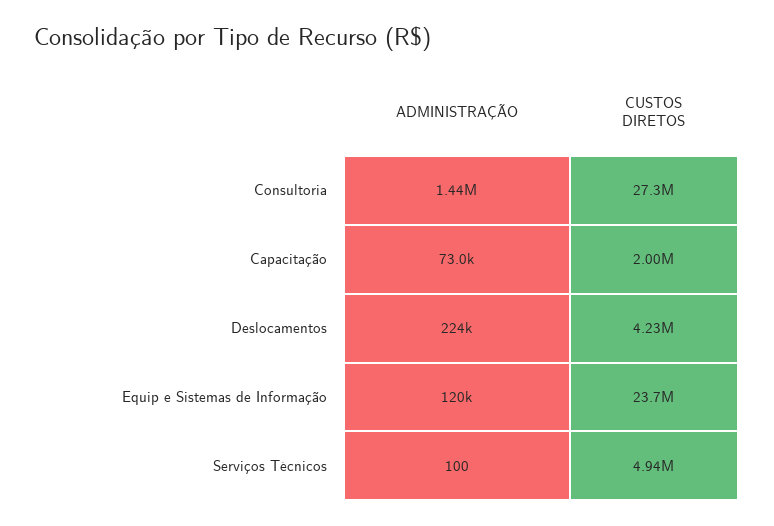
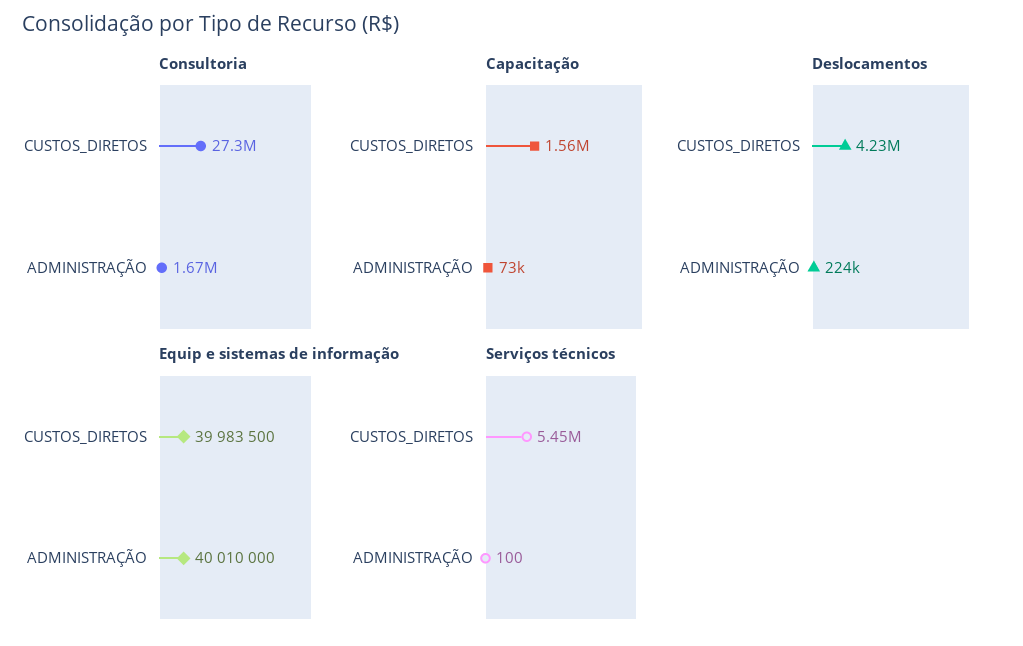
Consultoria, ADMINISTRAÇÃO: 1440000 -> 1670000
Capacitação, CUSTOS DIRETOS: 2000000 -> 1560000
Equip e Sistemas de Informação, ADMINISTRAÇÃO: 120000 -> 40010000
Equip e Sistemas de Informação, CUSTOS DIRETOS: 23700000 -> 39983500
Serviços Técnicos, CUSTOS DIRETOS: 4940000 -> 5450000

